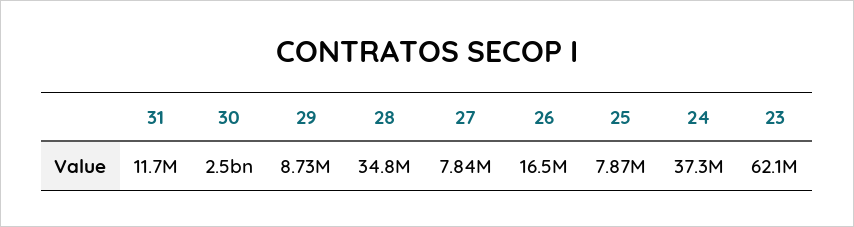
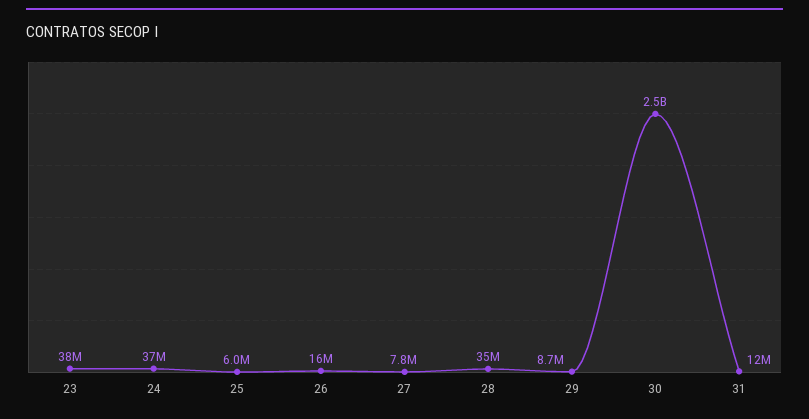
25: 7870000 -> 6000000
23: 62100000 -> 38000000

